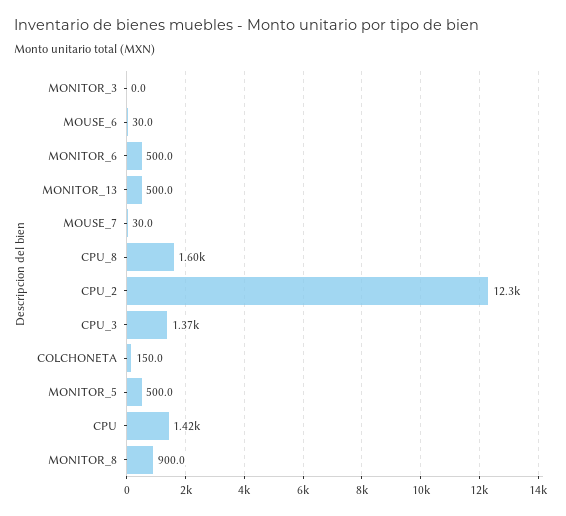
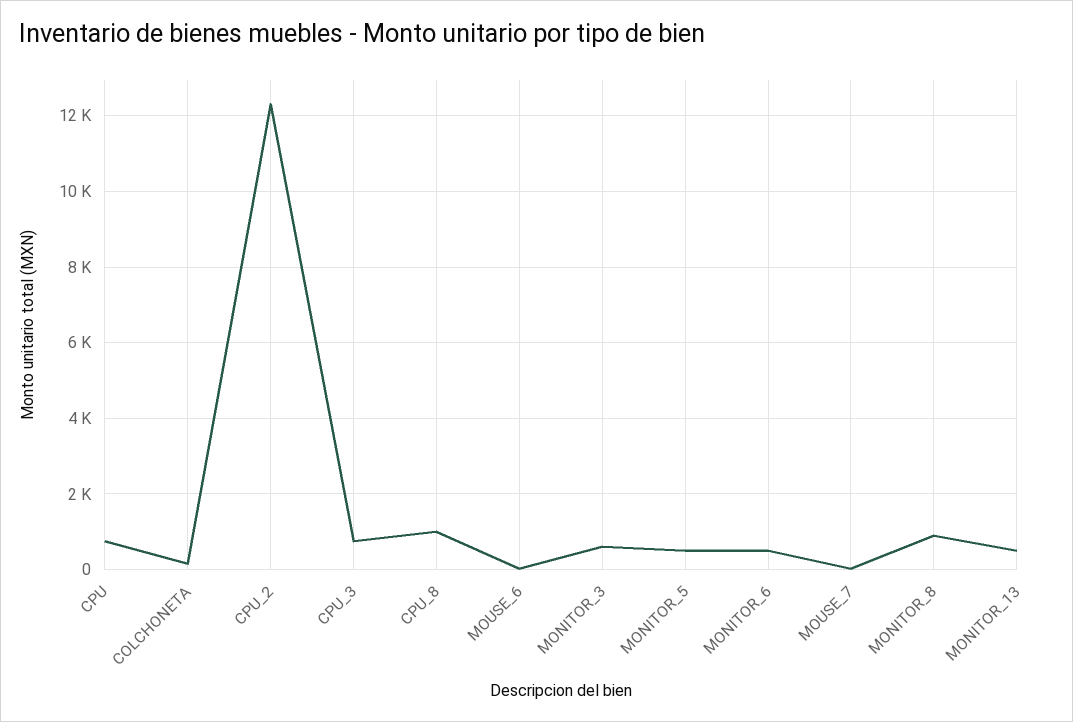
MONITOR_3: 0 -> 600
CPU_8: 1600 -> 1000
CPU_3: 1370 -> 800
CPU: 1420 -> 800

